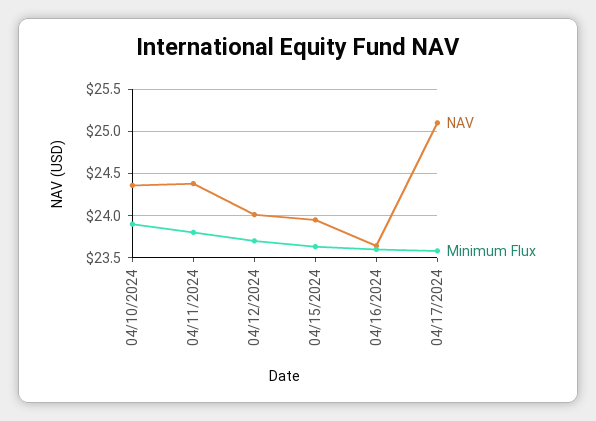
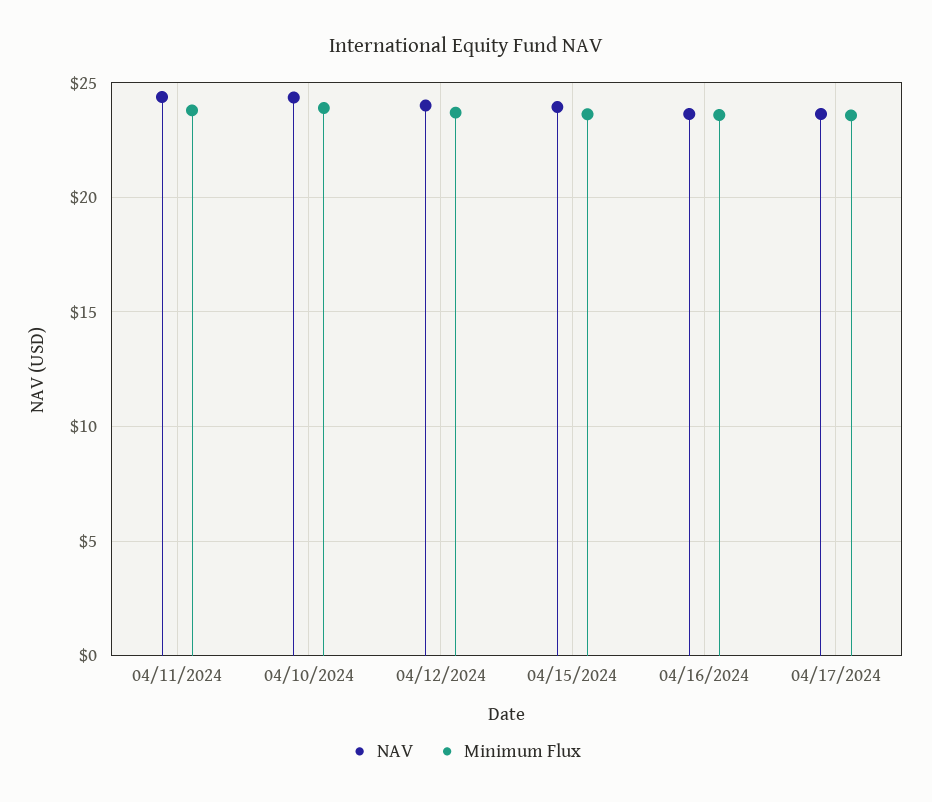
NAV, 04/17/2024: 25.1 -> 23.5

